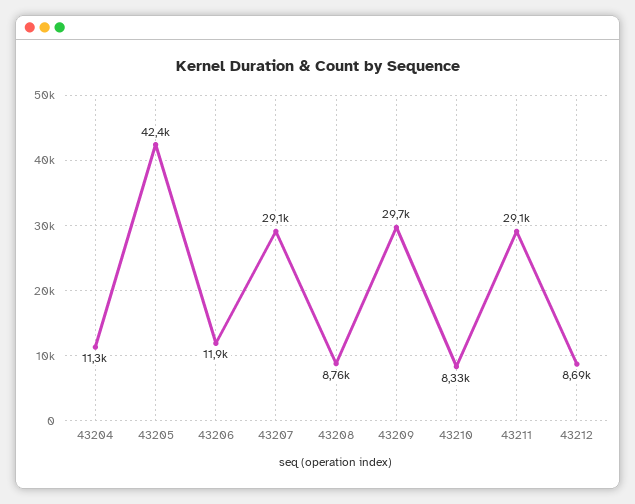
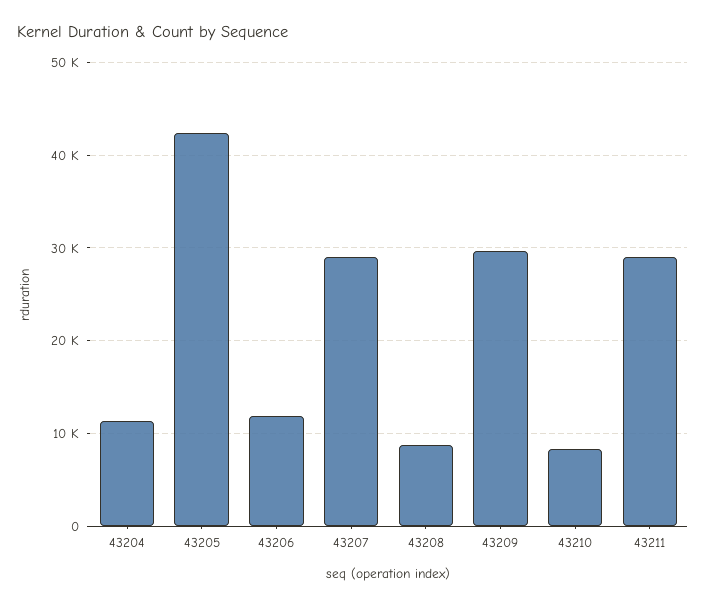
43212: 8690 -> none

